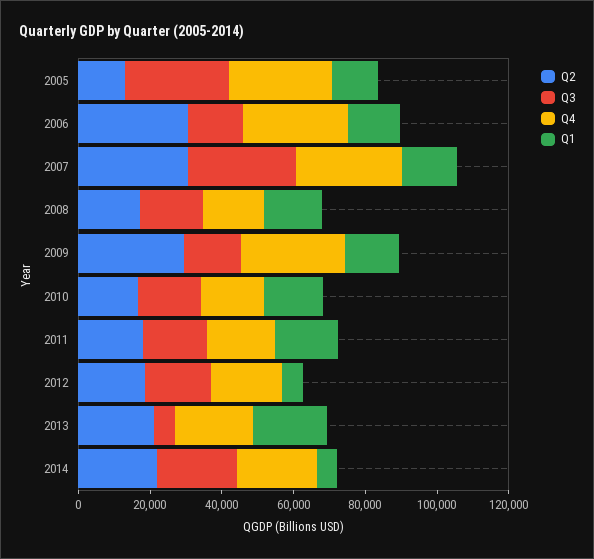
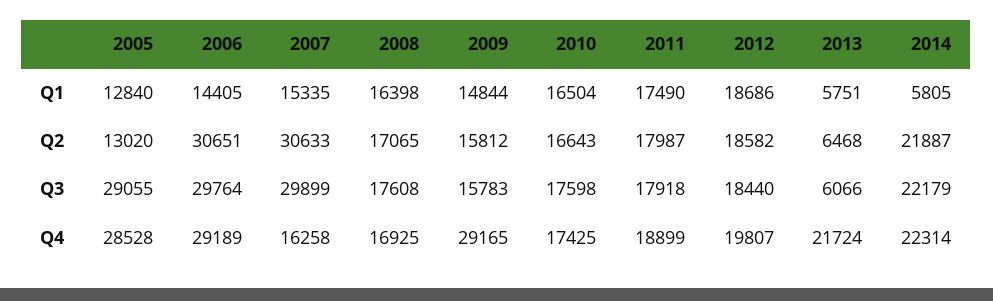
Q3, 2006: 15000 -> 29764
Q4, 2007: 30000 -> 16258
Q2, 2009: 30000 -> 15812
Q1, 2012: 5000 -> 18686
Q2, 2013: 20000 -> 6468
Q1, 2013: 20000 -> 5751

